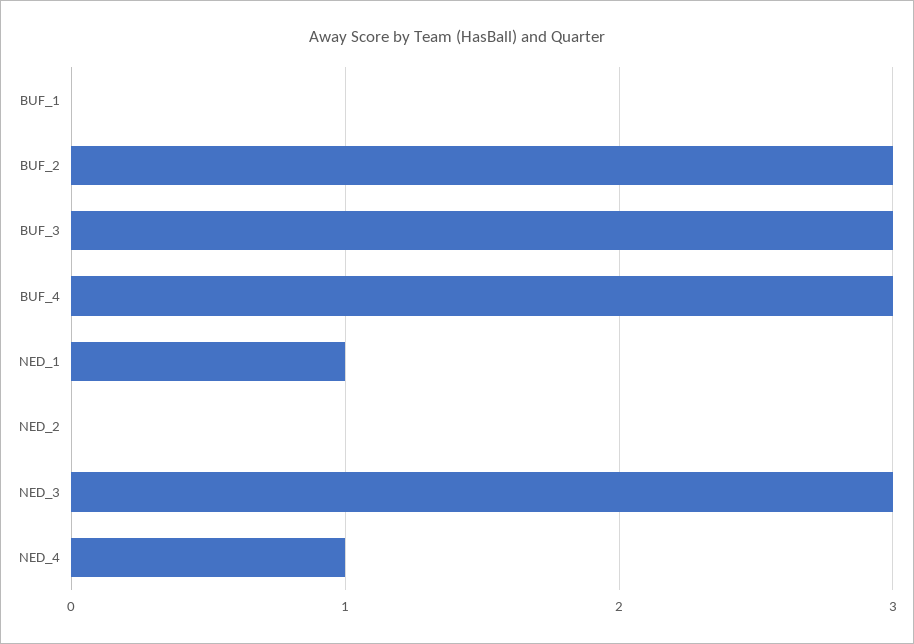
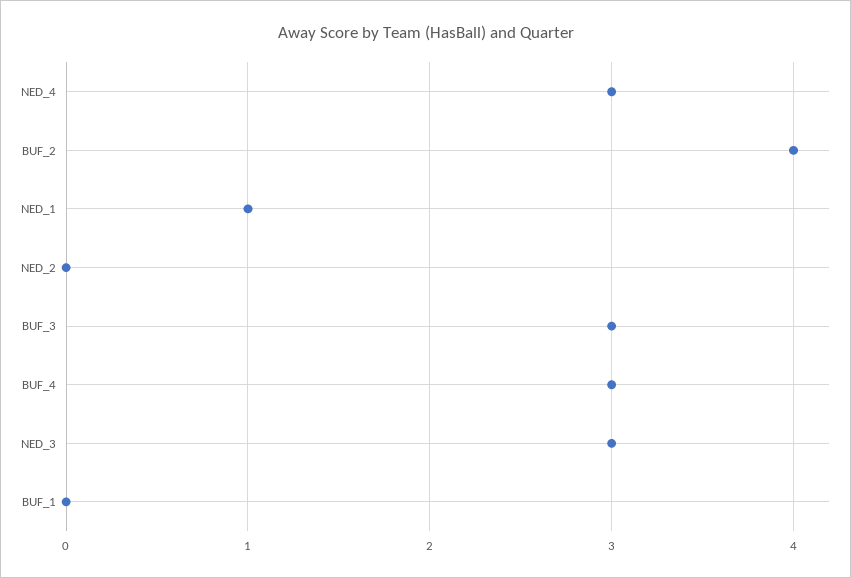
BUF_2: 3 -> 4
NED_4: 1 -> 3

